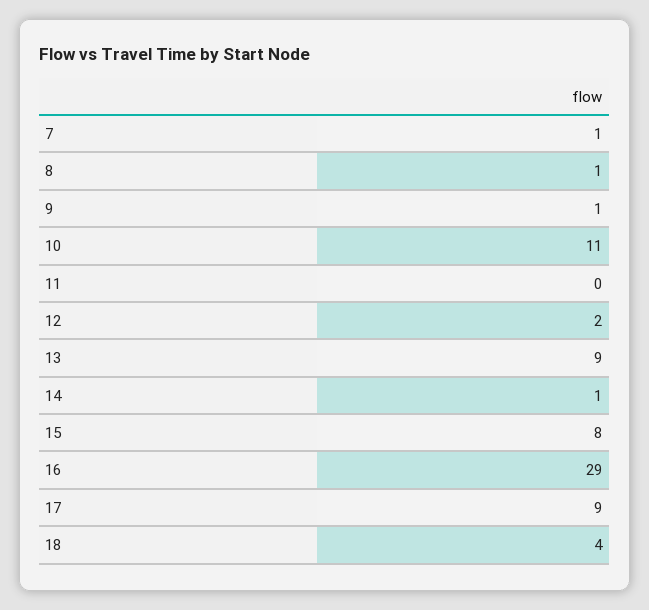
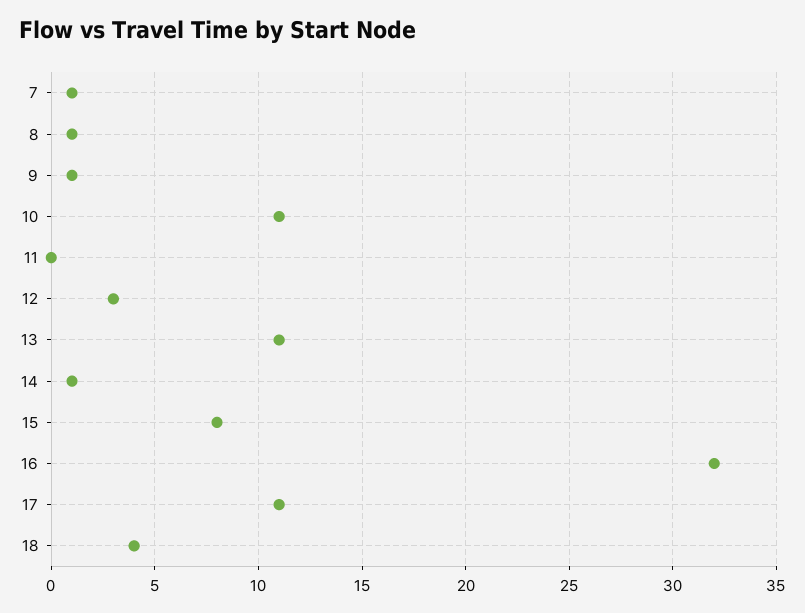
12: 2 -> 3
13: 9 -> 11
16: 29 -> 32
17: 9 -> 11

